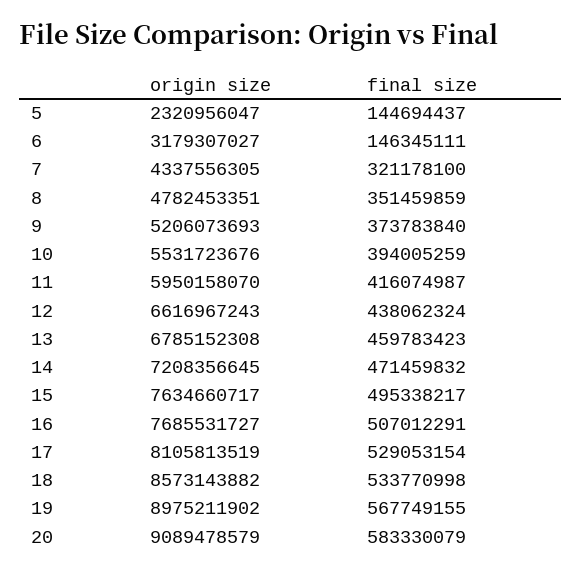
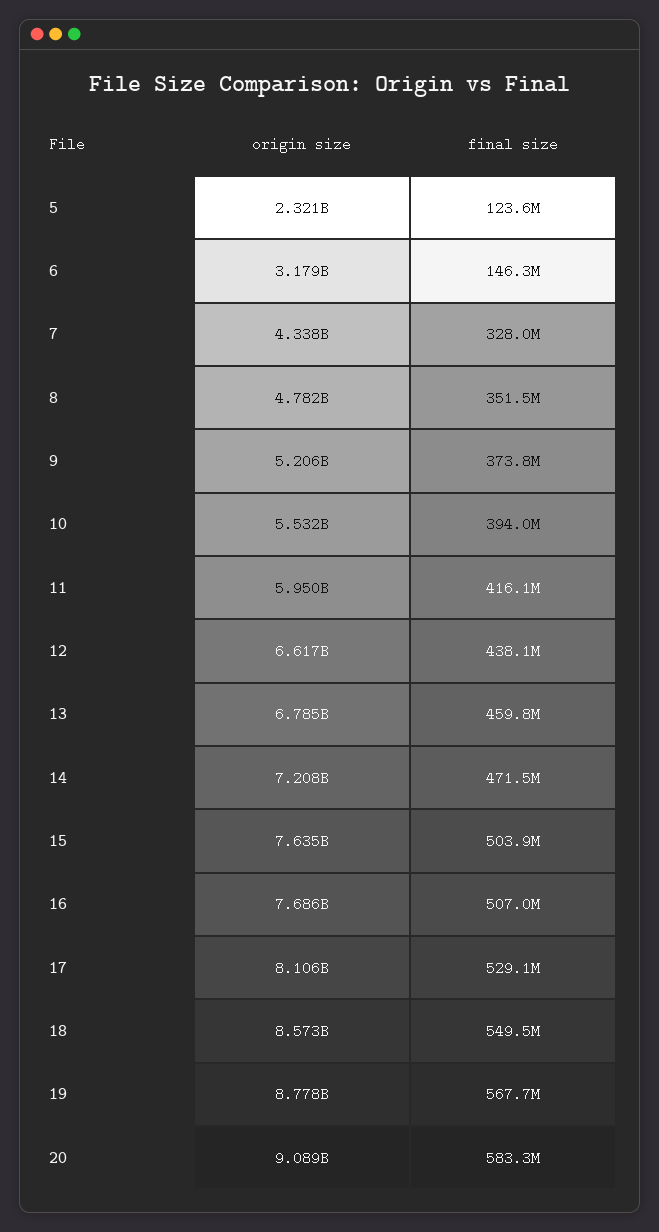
final size, 5: 144694437 -> 123600000
final size, 7: 321178100 -> 328000000
final size, 15: 495338217 -> 503900000
final size, 18: 533770998 -> 549500000
origin size, 19: 8975211902 -> 8778000000

